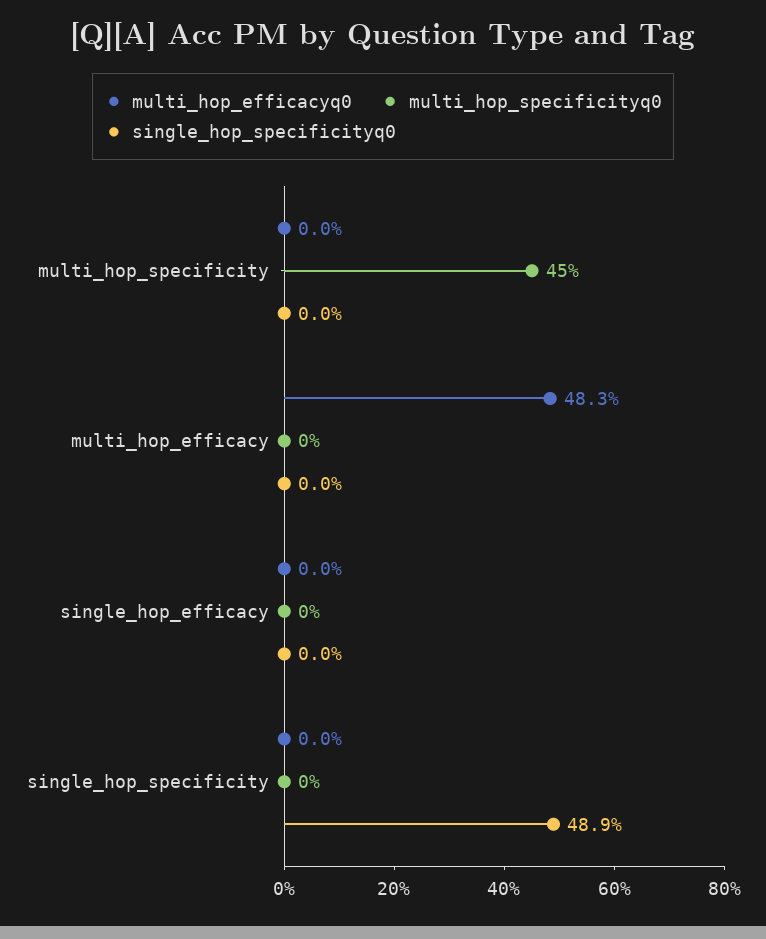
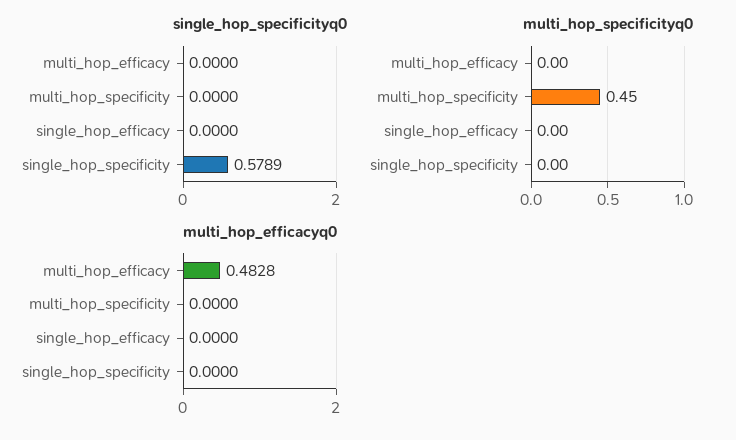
single_hop_specificityq0, single_hop_specificity: 0.489 -> 0.5789

